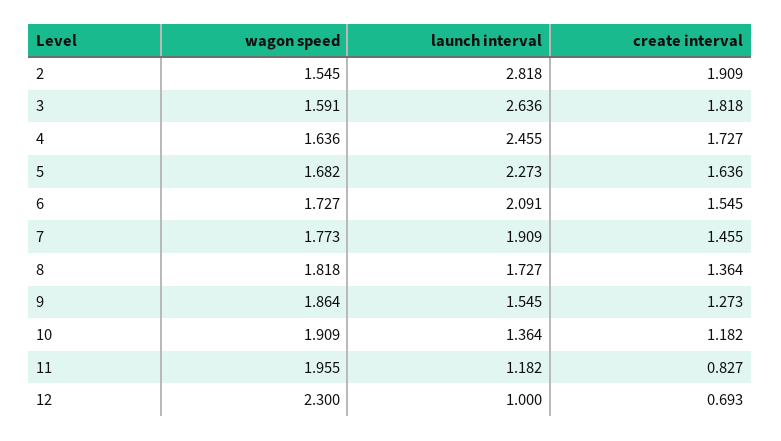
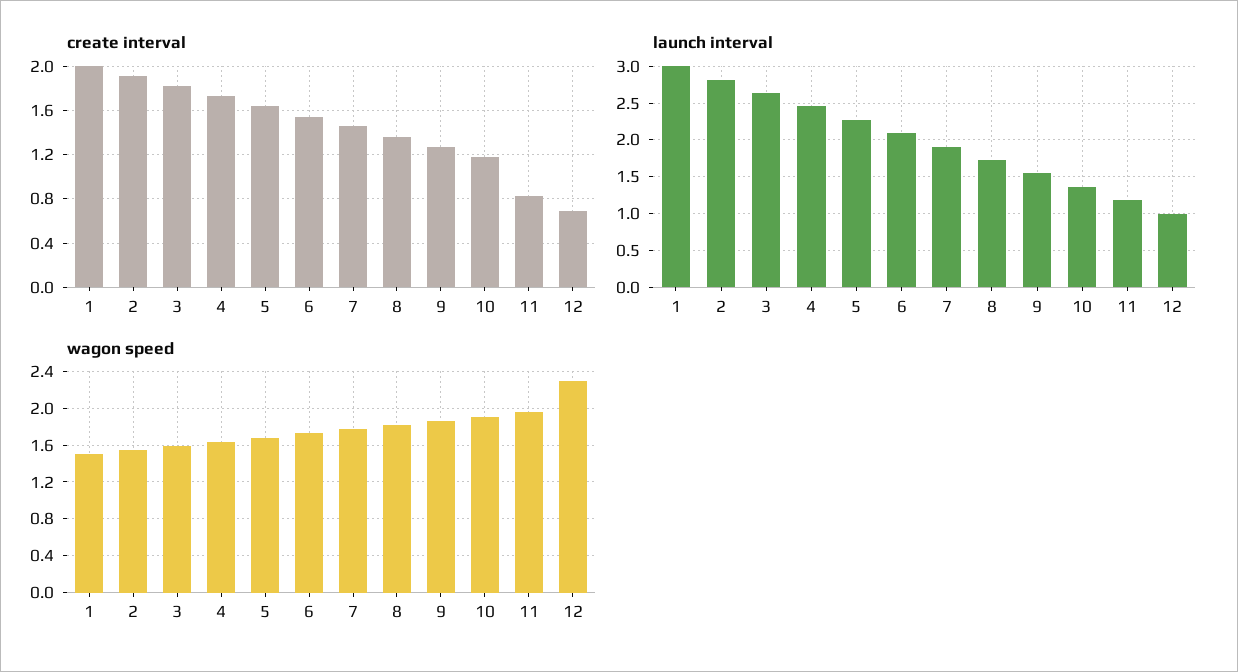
create interval, 1: none -> 2
launch interval, 1: none -> 3
wagon speed, 1: none -> 1.5

